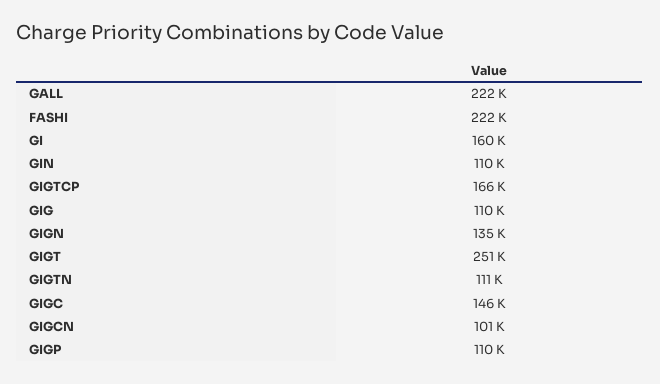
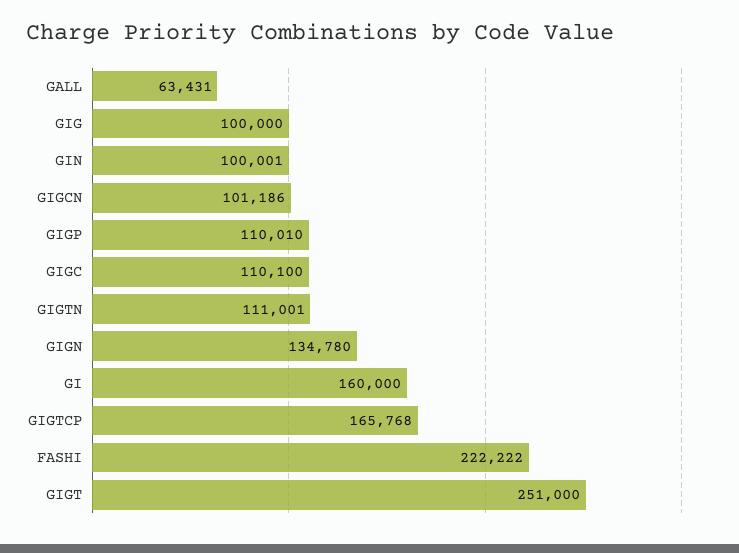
GALL: 222000 -> 63431
GIN: 110000 -> 100001
GIG: 110000 -> 100000
GIGC: 146000 -> 110100

